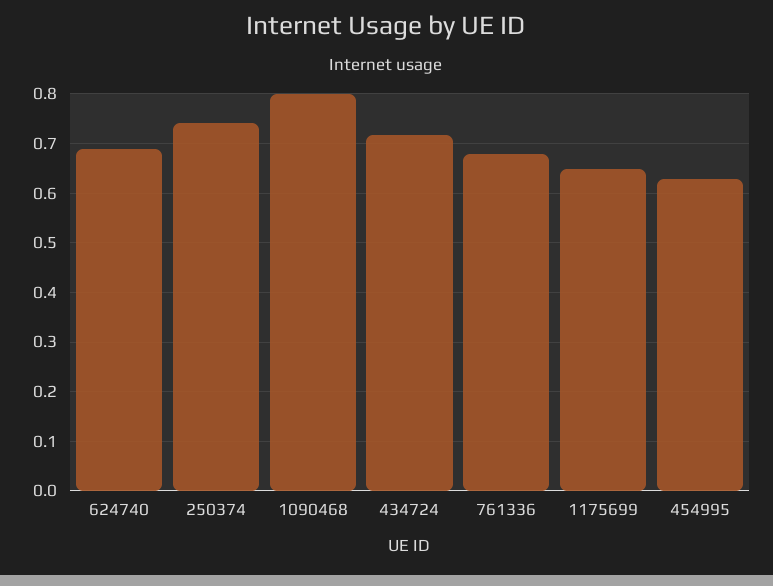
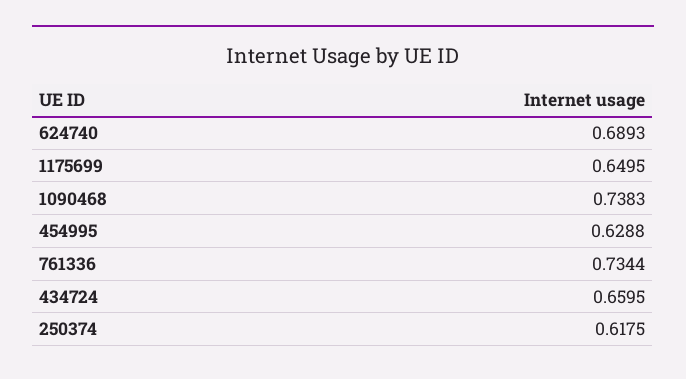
250374: 0.74 -> 0.6175
1090468: 0.8 -> 0.7383
434724: 0.72 -> 0.6595
761336: 0.68 -> 0.7344

